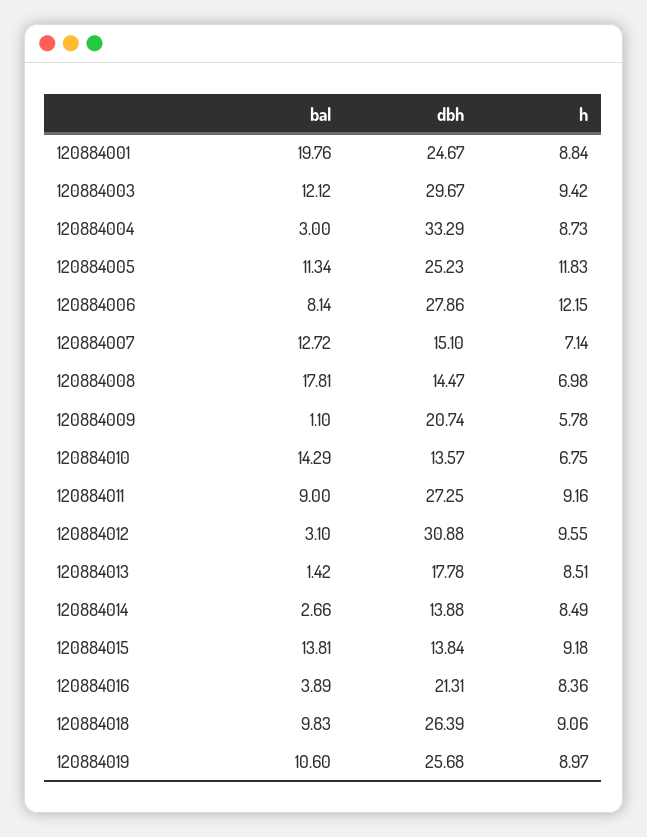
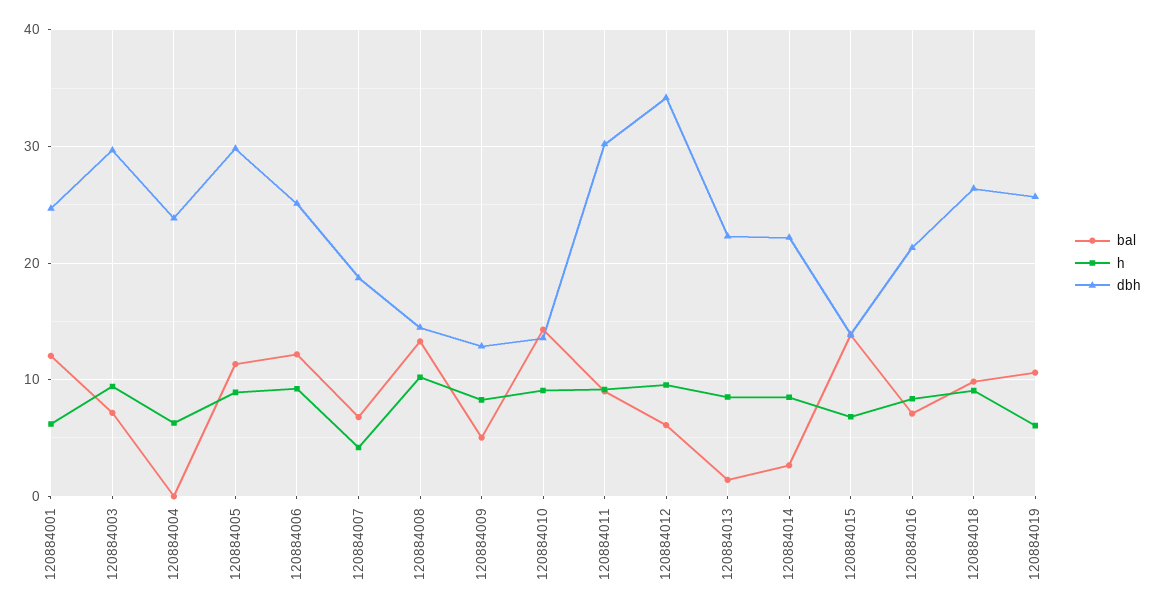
bal, 120884001: 19.76 -> 12
h, 120884001: 8.84 -> 6
bal, 120884003: 12.12 -> 7
bal, 120884004: 3 -> 0
dbh, 120884004: 33.29 -> 24
h, 120884004: 8.73 -> 6
dbh, 120884005: 25.23 -> 30
h, 120884005: 11.83 -> 9
bal, 120884006: 8.14 -> 12
dbh, 120884006: 27.86 -> 25
h, 120884006: 12.15 -> 9
bal, 120884007: 12.72 -> 7
dbh, 120884007: 15.1 -> 19
h, 120884007: 7.14 -> 4
bal, 120884008: 17.81 -> 13
h, 120884008: 6.98 -> 10
bal, 120884009: 1.1 -> 5
dbh, 120884009: 20.74 -> 13
h, 120884009: 5.78 -> 8
h, 120884010: 6.75 -> 9
dbh, 120884011: 27.25 -> 30
bal, 120884012: 3.1 -> 6
dbh, 120884012: 30.88 -> 34
dbh, 120884013: 17.78 -> 22
dbh, 120884014: 13.88 -> 22
h, 120884015: 9.18 -> 7
bal, 120884016: 3.89 -> 7
h, 120884019: 8.97 -> 6

